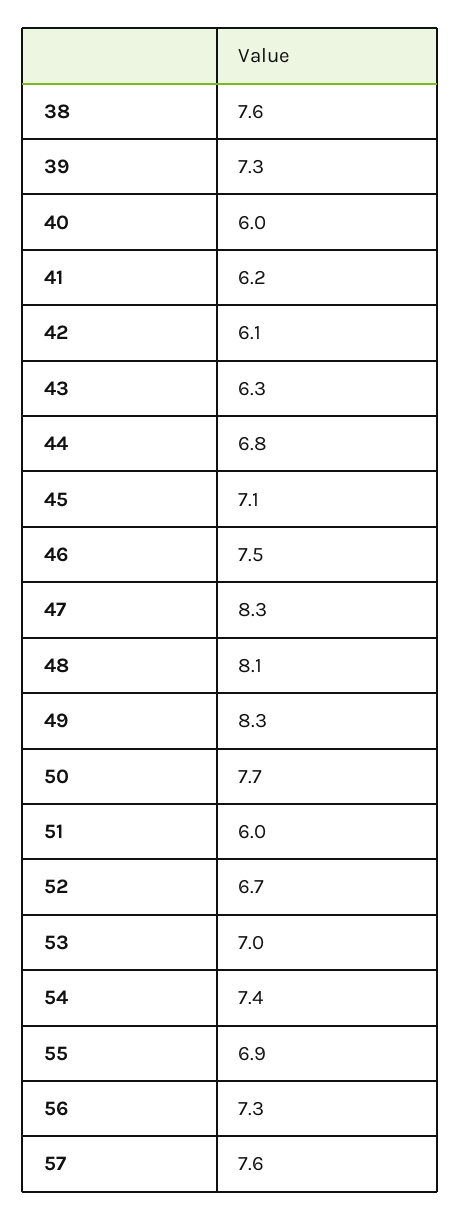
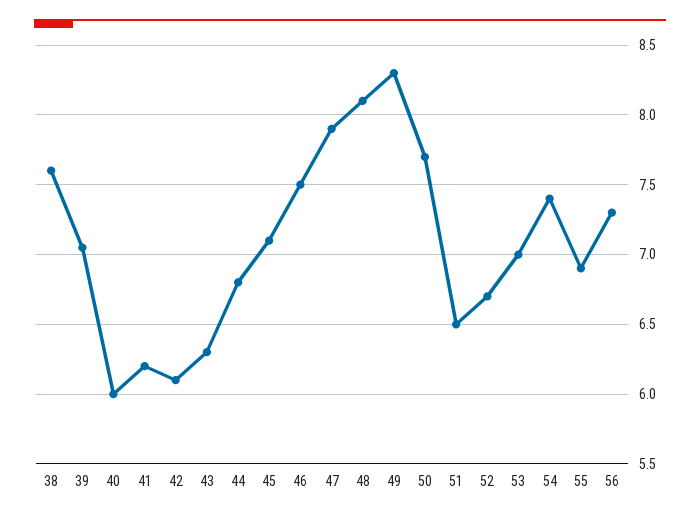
39: 7.3 -> 7.05
47: 8.3 -> 7.9
51: 6 -> 6.5
57: 7.6 -> none

